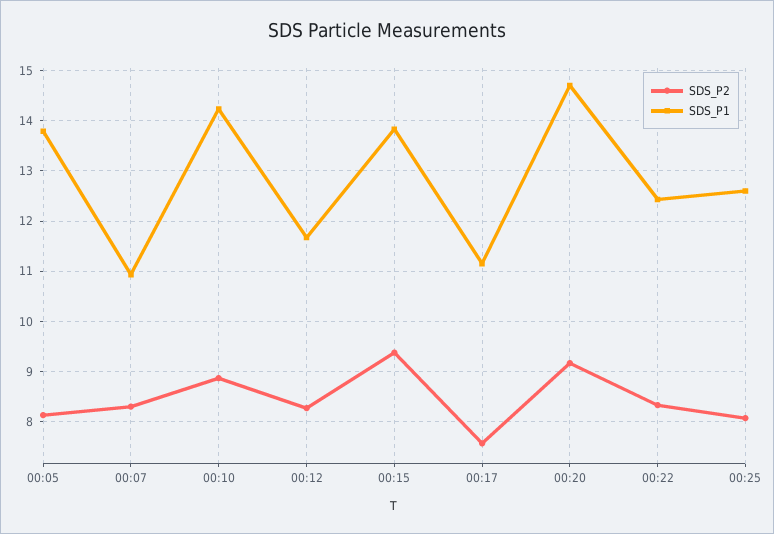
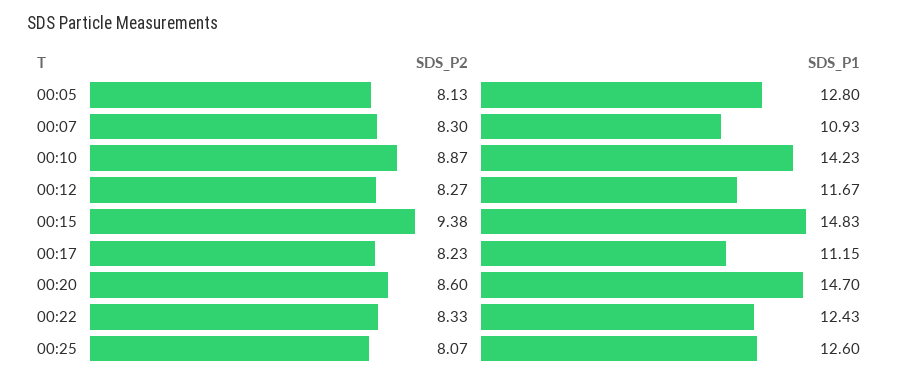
SDS_P1, 00:05: 13.8 -> 12.8
SDS_P1, 00:15: 13.8 -> 14.83
SDS_P2, 00:17: 7.6 -> 8.23
SDS_P2, 00:20: 9.2 -> 8.6

